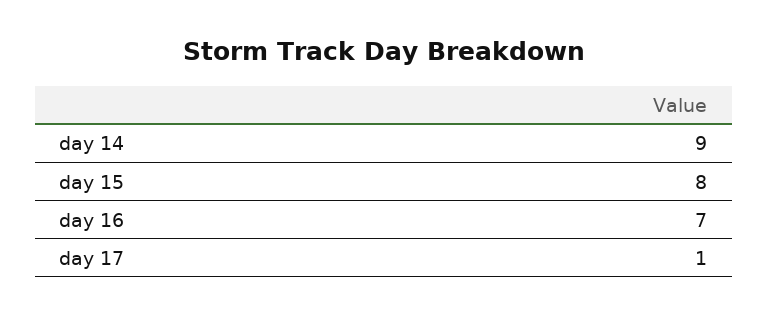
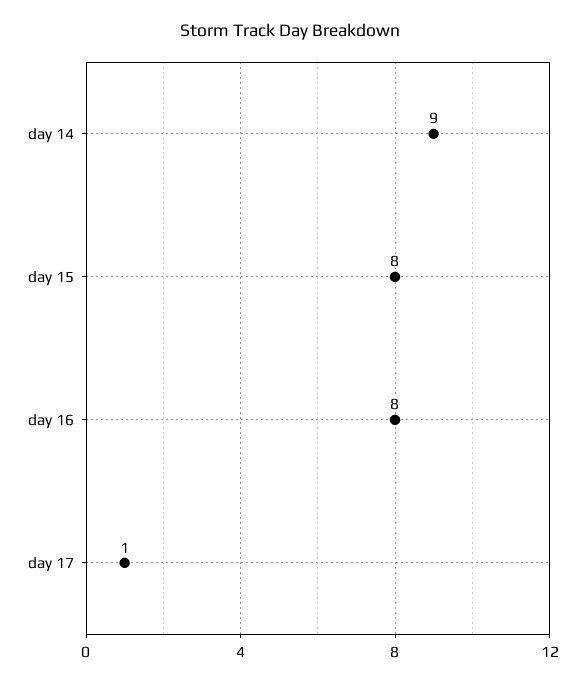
day 16: 7 -> 8

